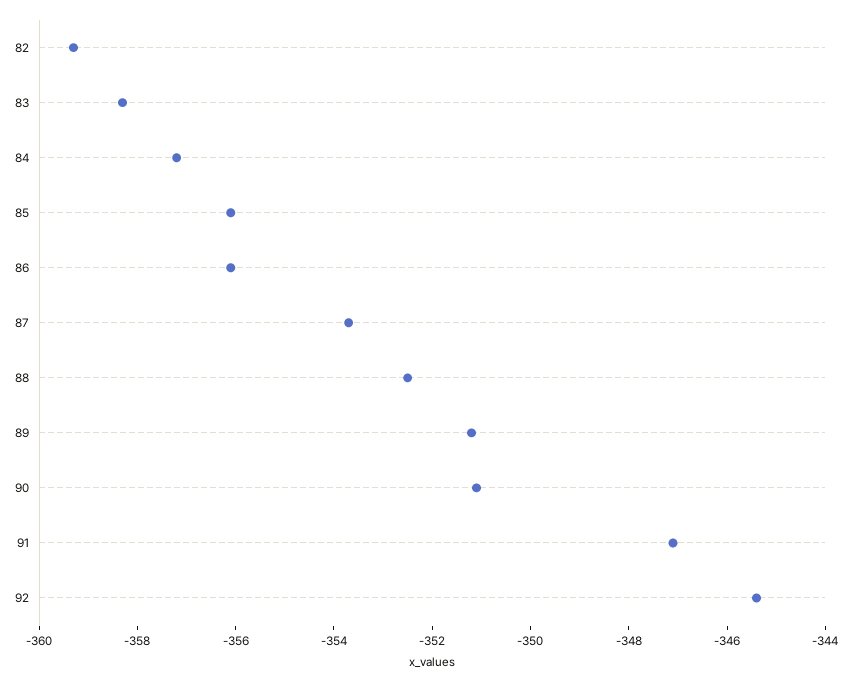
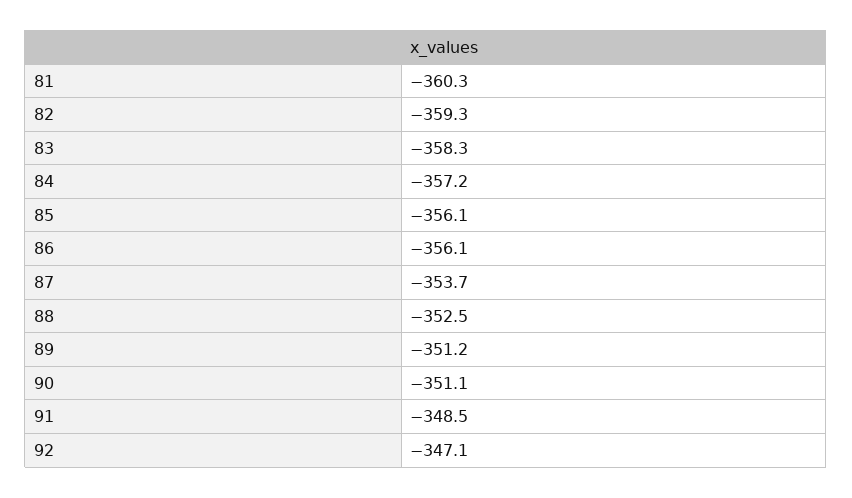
91: -347 -> -348.5
92: -345.5 -> -347.1
81: none -> -360.3

